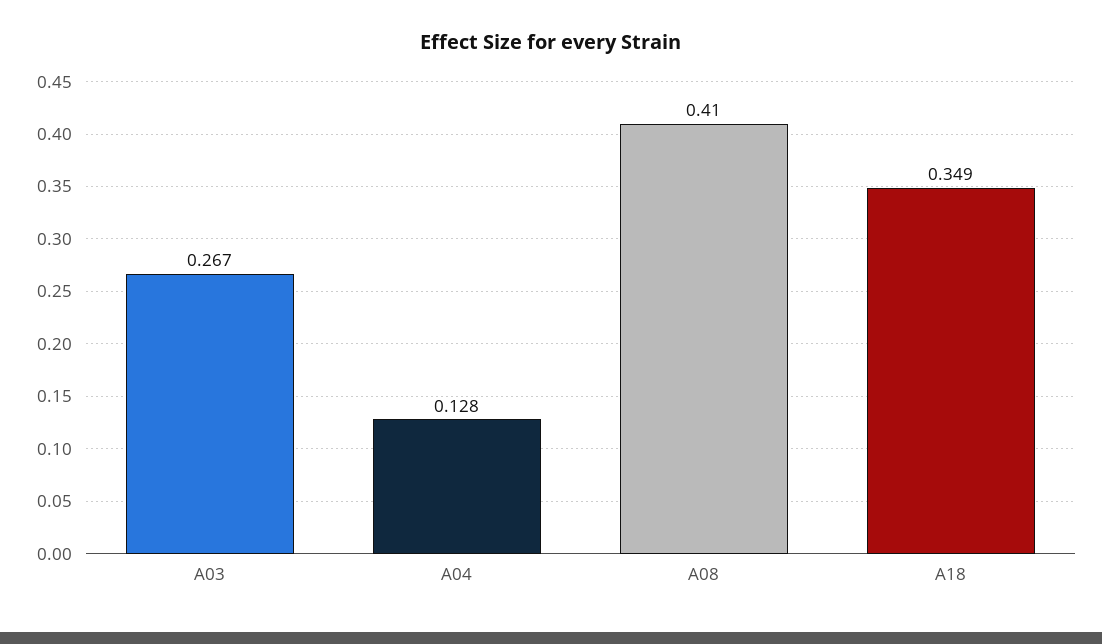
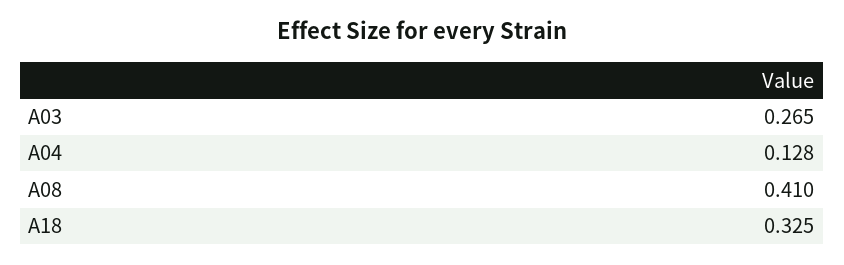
A03: 0.267 -> 0.265
A18: 0.349 -> 0.325

